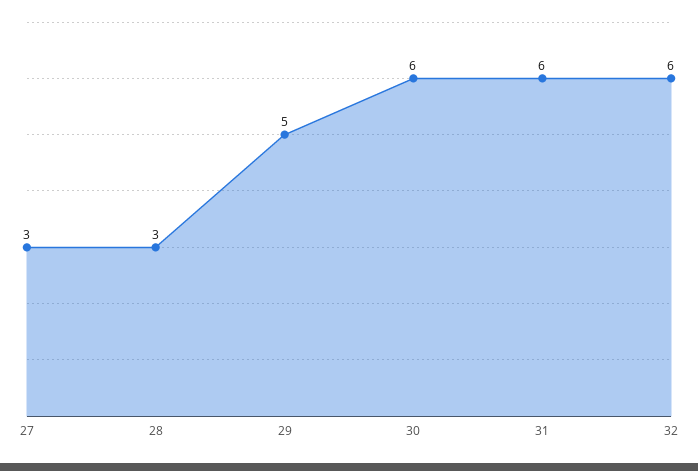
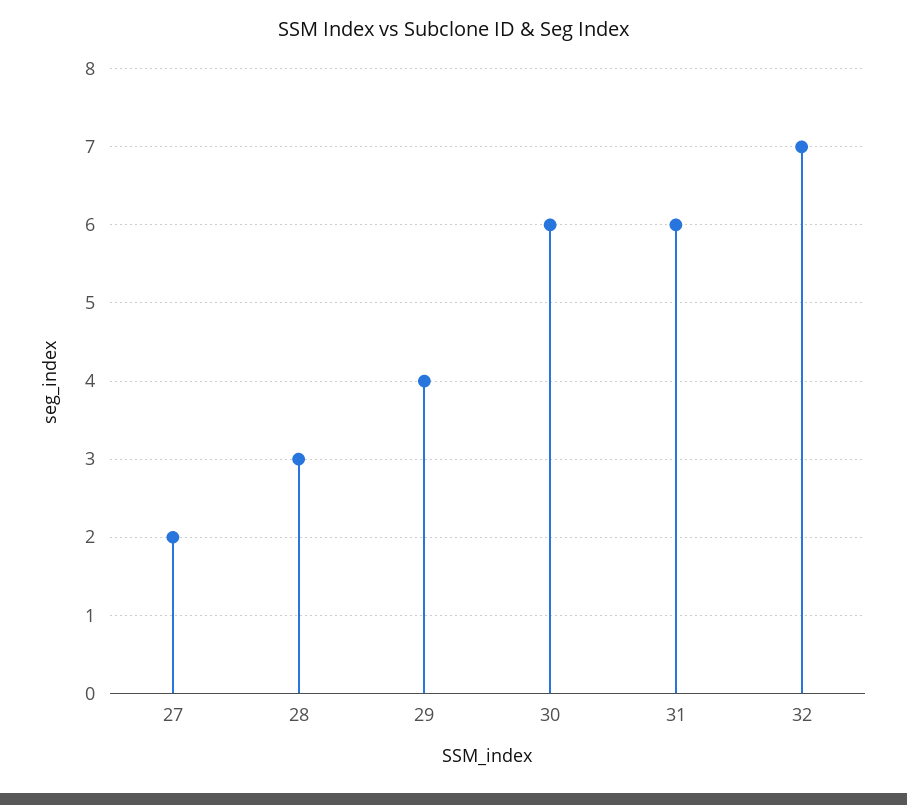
27: 3 -> 2
29: 5 -> 4
32: 6 -> 7

